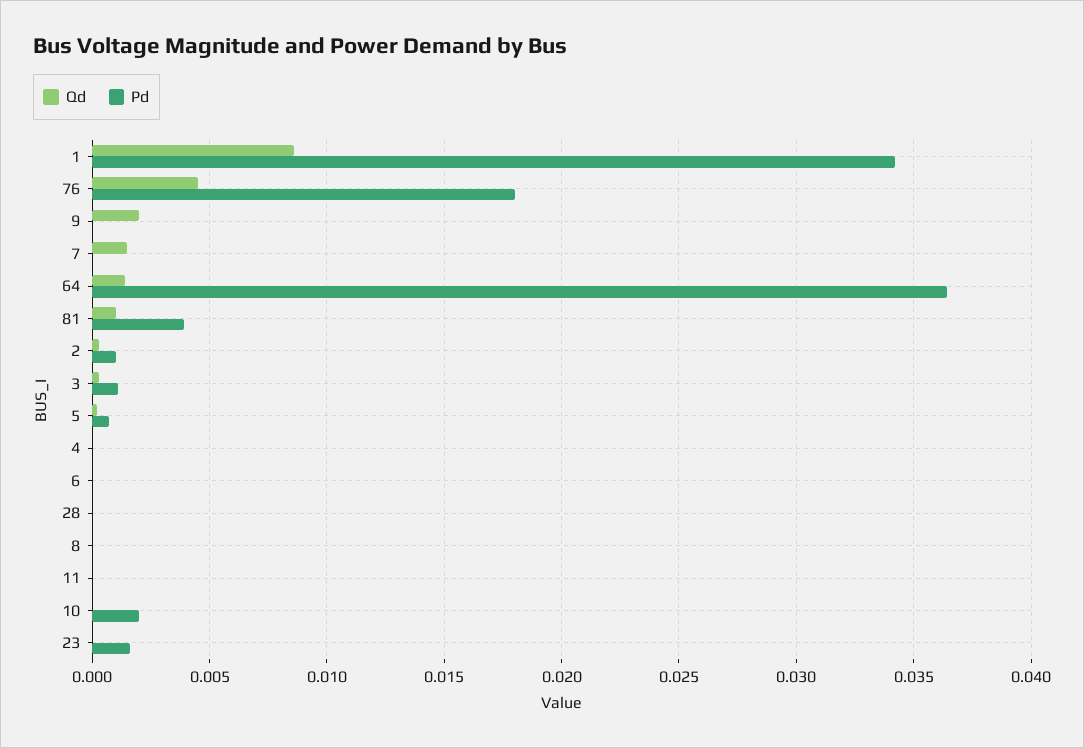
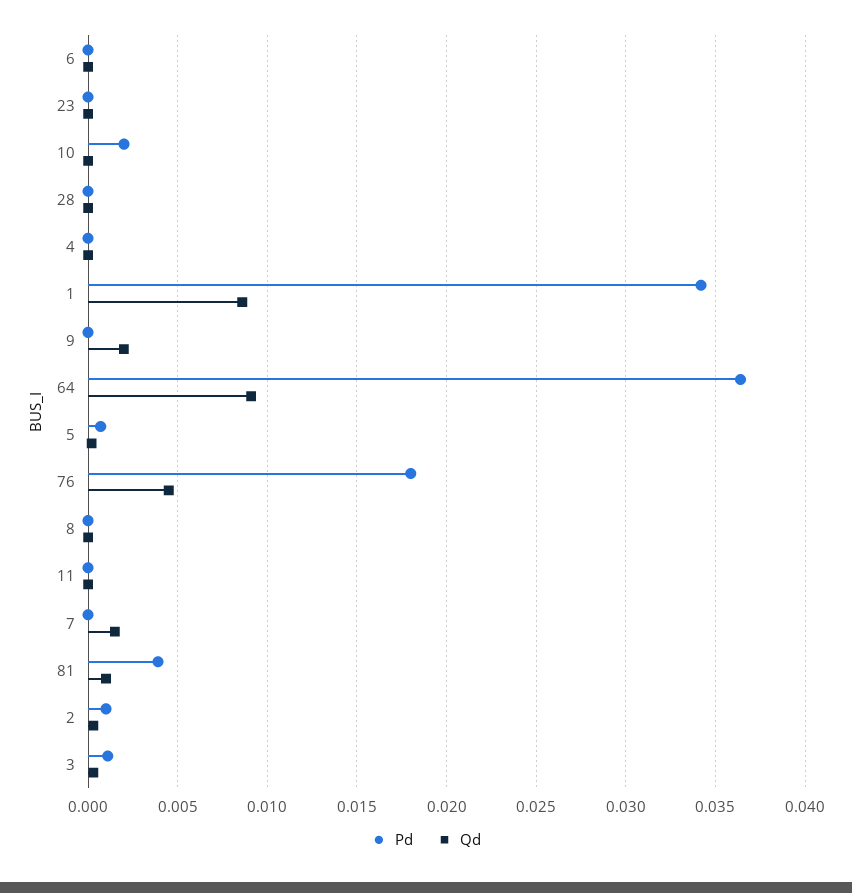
Qd, 64: 0.0015 -> 0.009
Pd, 23: 0.0015 -> 0

